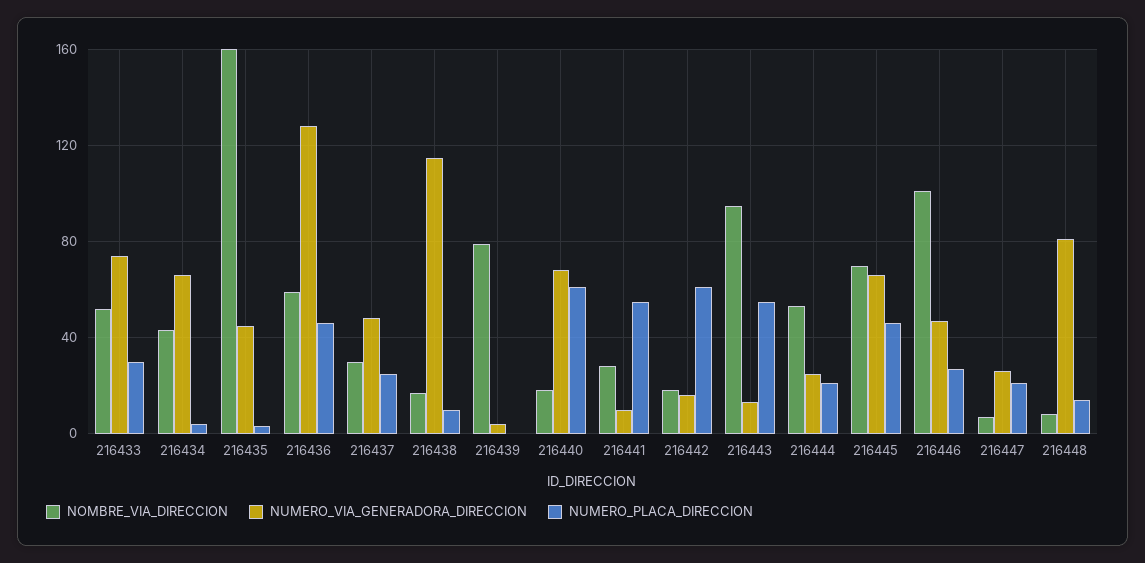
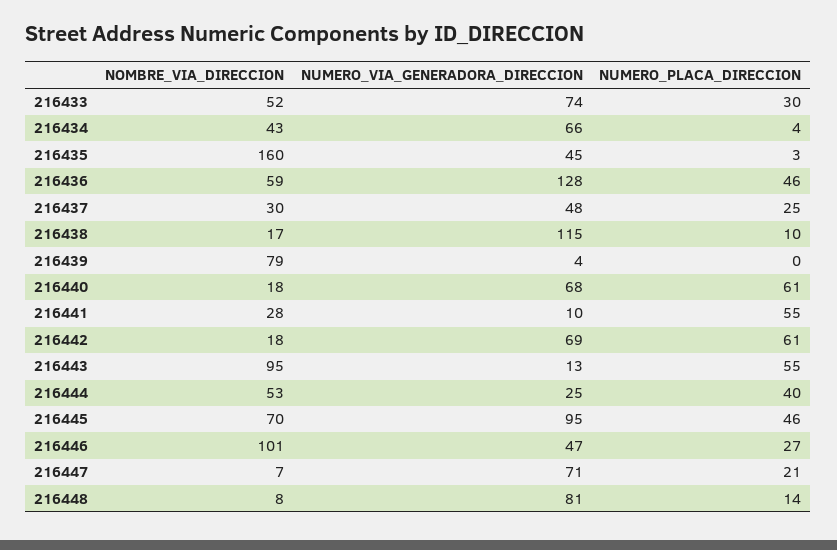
NUMERO_VIA_GENERADORA_DIRECCION, 216442: 15 -> 69
NUMERO_PLACA_DIRECCION, 216444: 20 -> 40
NUMERO_VIA_GENERADORA_DIRECCION, 216445: 65 -> 95
NUMERO_VIA_GENERADORA_DIRECCION, 216447: 25 -> 71

